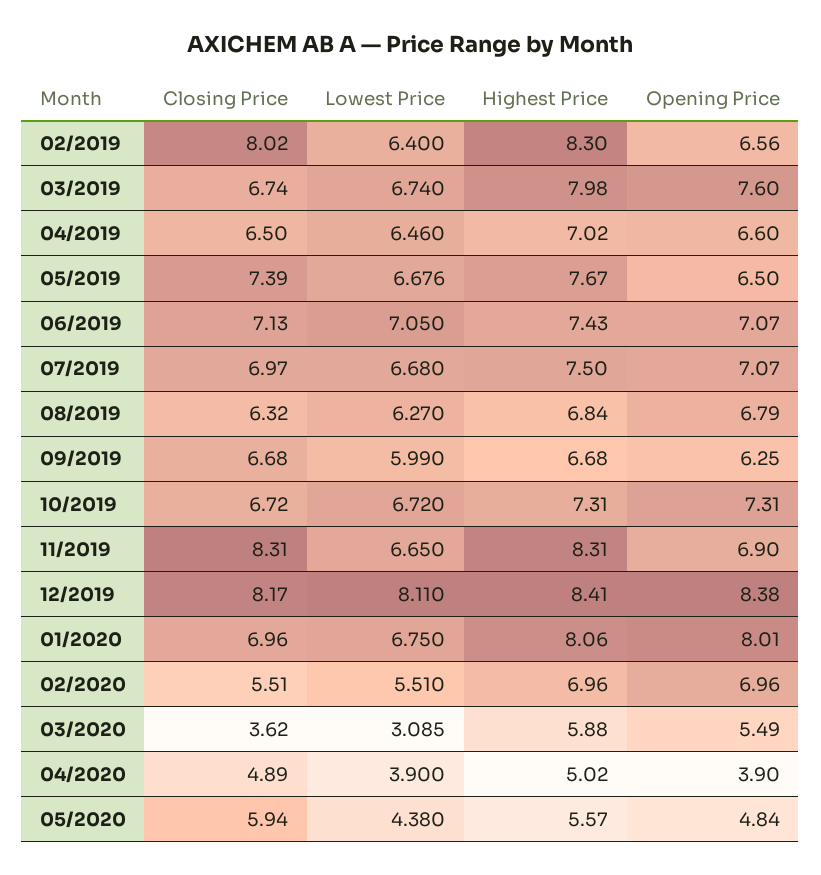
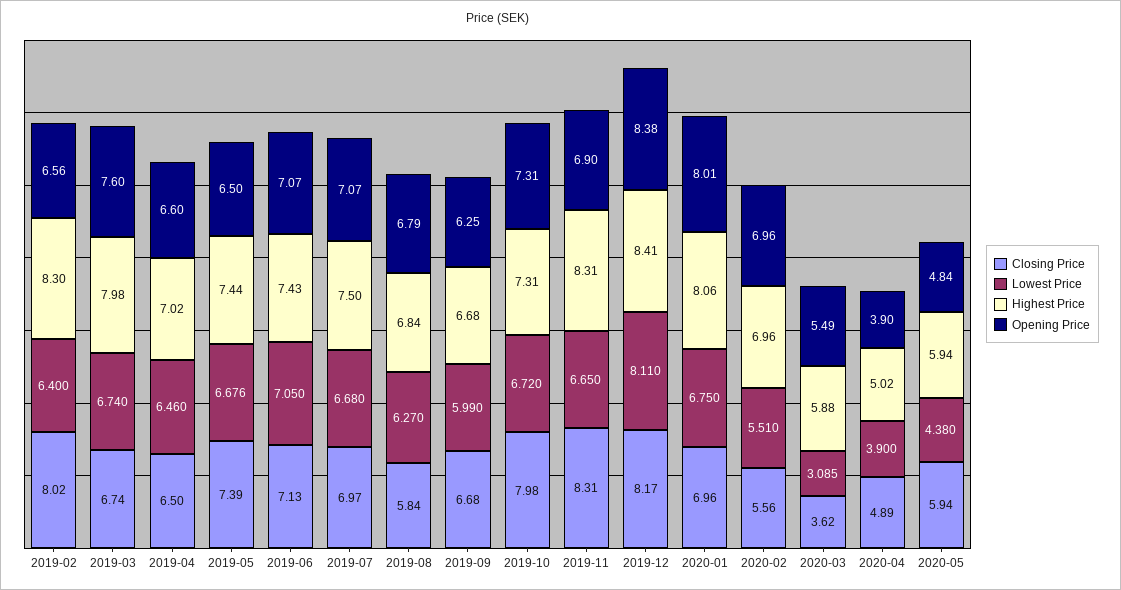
Highest Price, 05/2019: 7.67 -> 7.44
Closing Price, 08/2019: 6.32 -> 5.84
Closing Price, 10/2019: 6.72 -> 7.98
Closing Price, 02/2020: 5.51 -> 5.56
Highest Price, 05/2020: 5.57 -> 5.94

